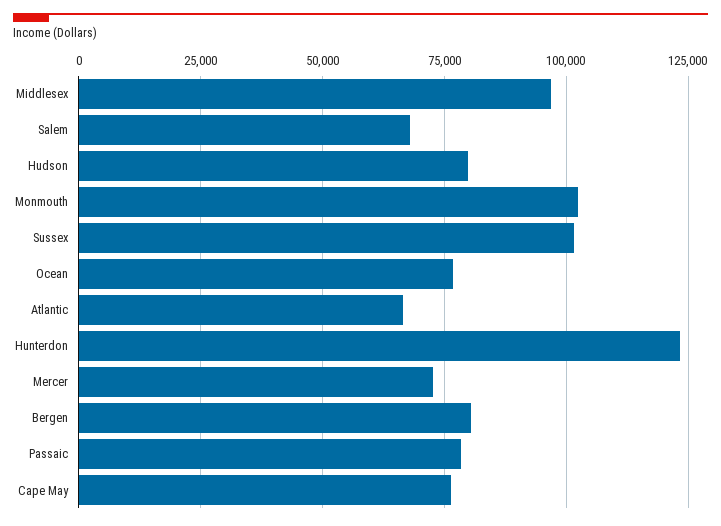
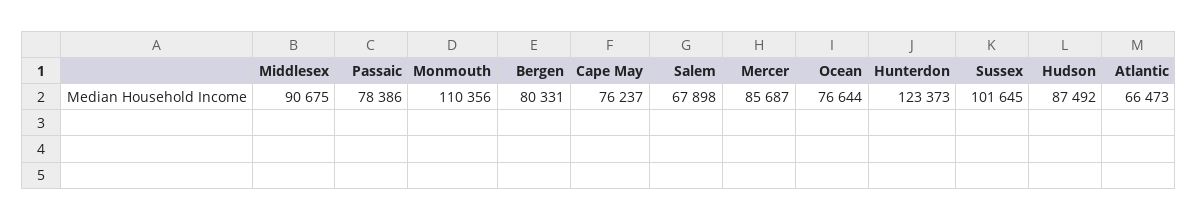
Middlesex: 97500 -> 90675
Hudson: 80000 -> 87492
Monmouth: 102500 -> 110356
Mercer: 72500 -> 85687

